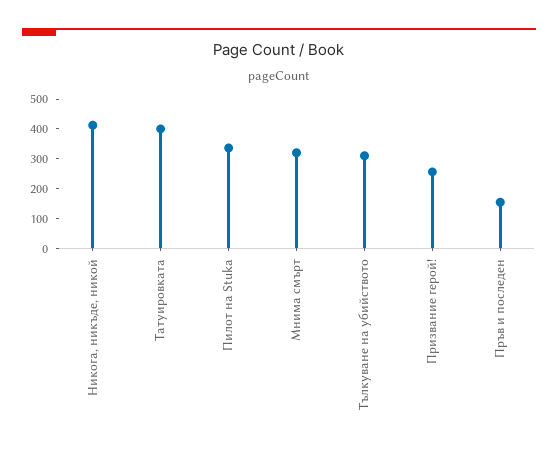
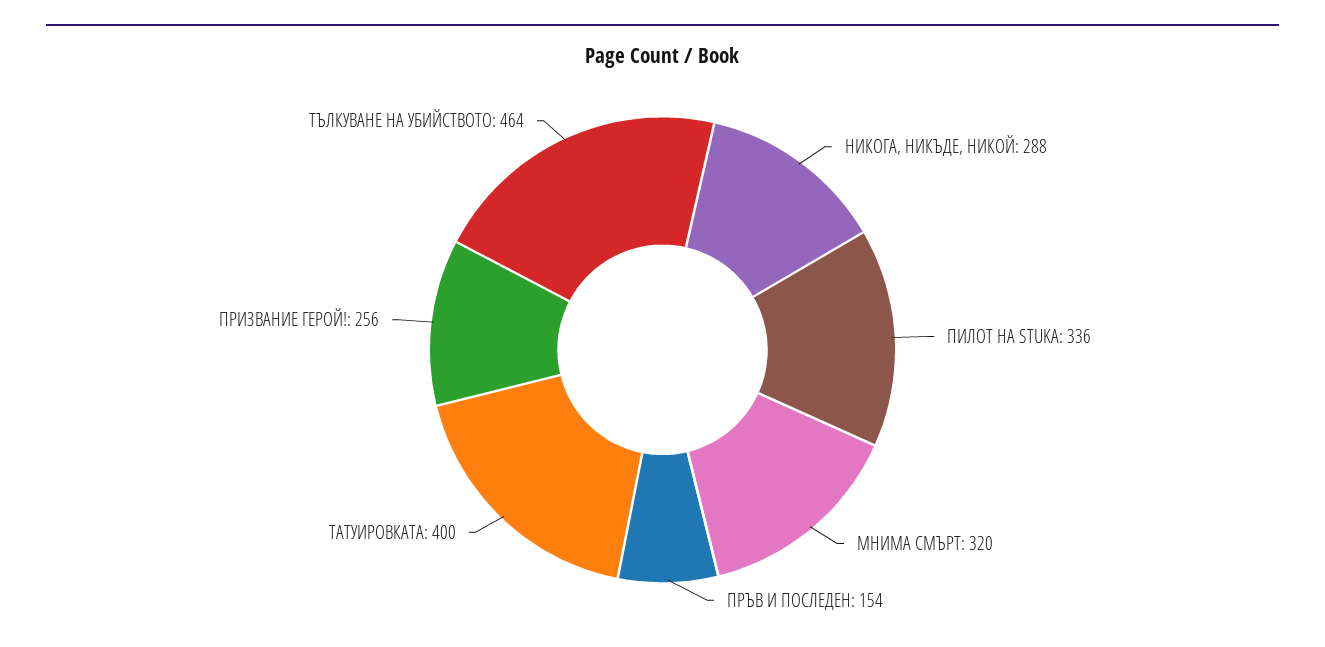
Никога, никъде, никой: 400 -> 288
Тълкуване на убийството: 300 -> 464

